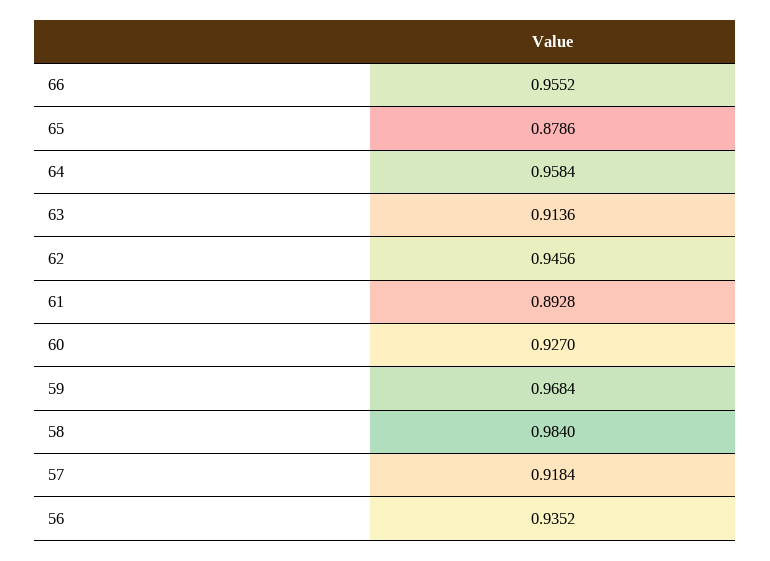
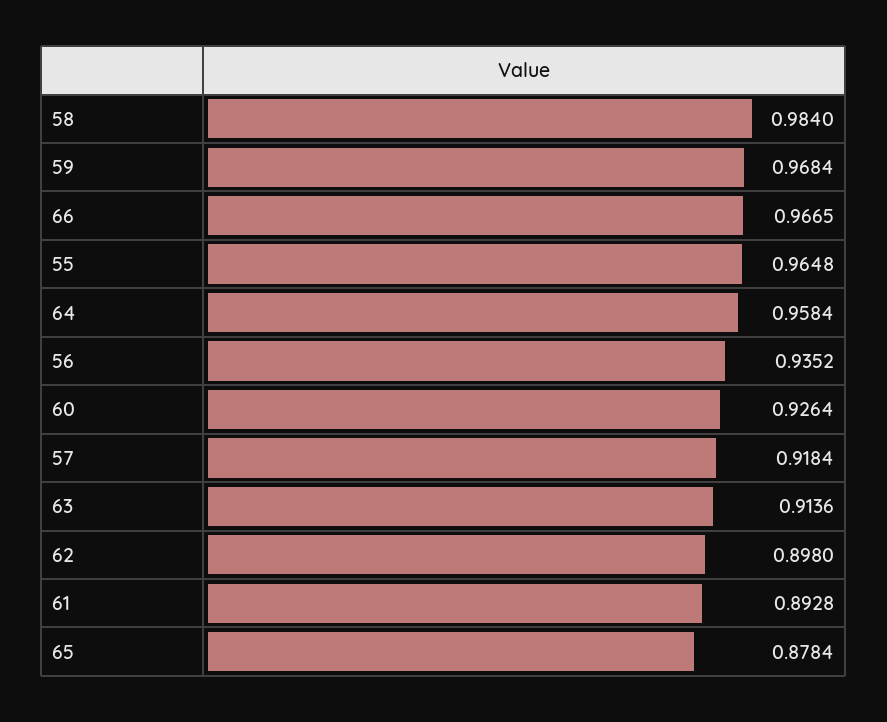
66: 0.9552 -> 0.9665
65: 0.8786 -> 0.8784
62: 0.9456 -> 0.898
60: 0.927 -> 0.9264
55: none -> 0.9648

